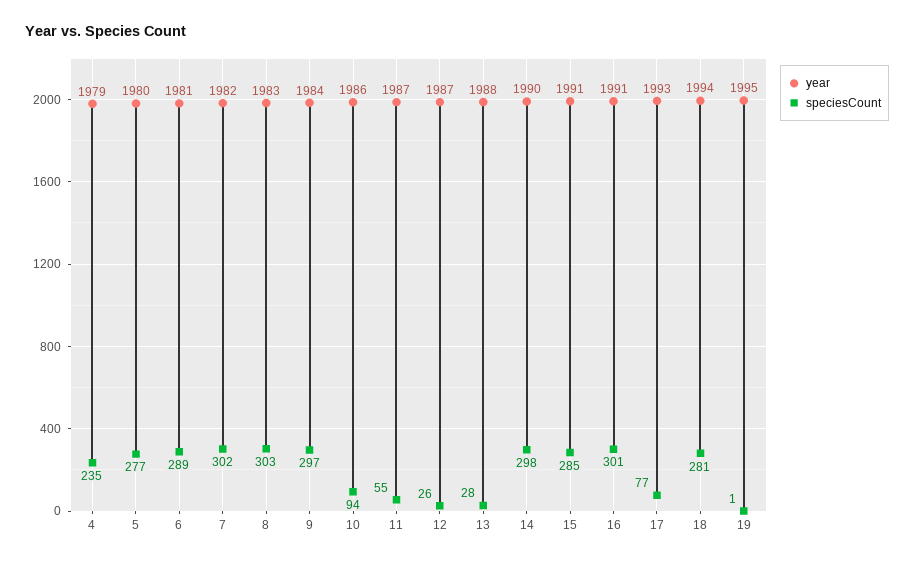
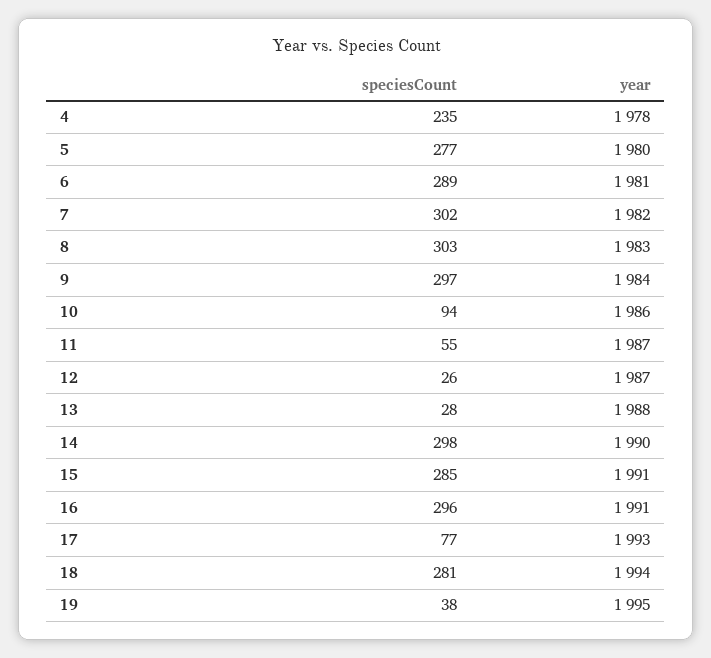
year, 4: 1979 -> 1978
speciesCount, 16: 301 -> 296
speciesCount, 19: 1 -> 38

